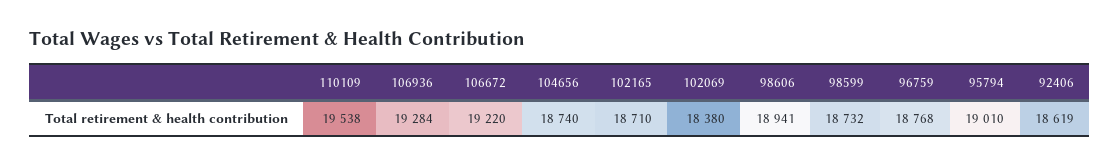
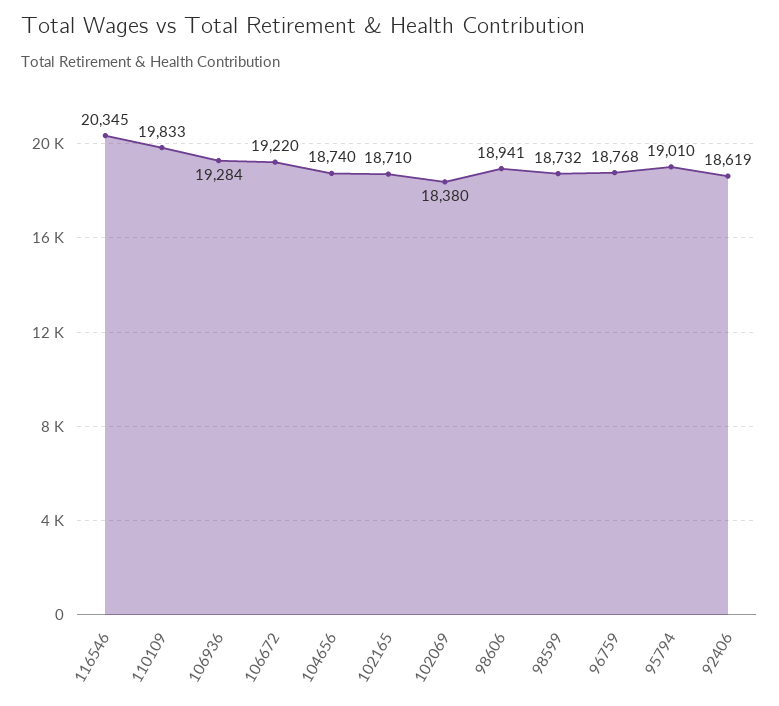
110109: 19538 -> 19833
116546: none -> 20345

